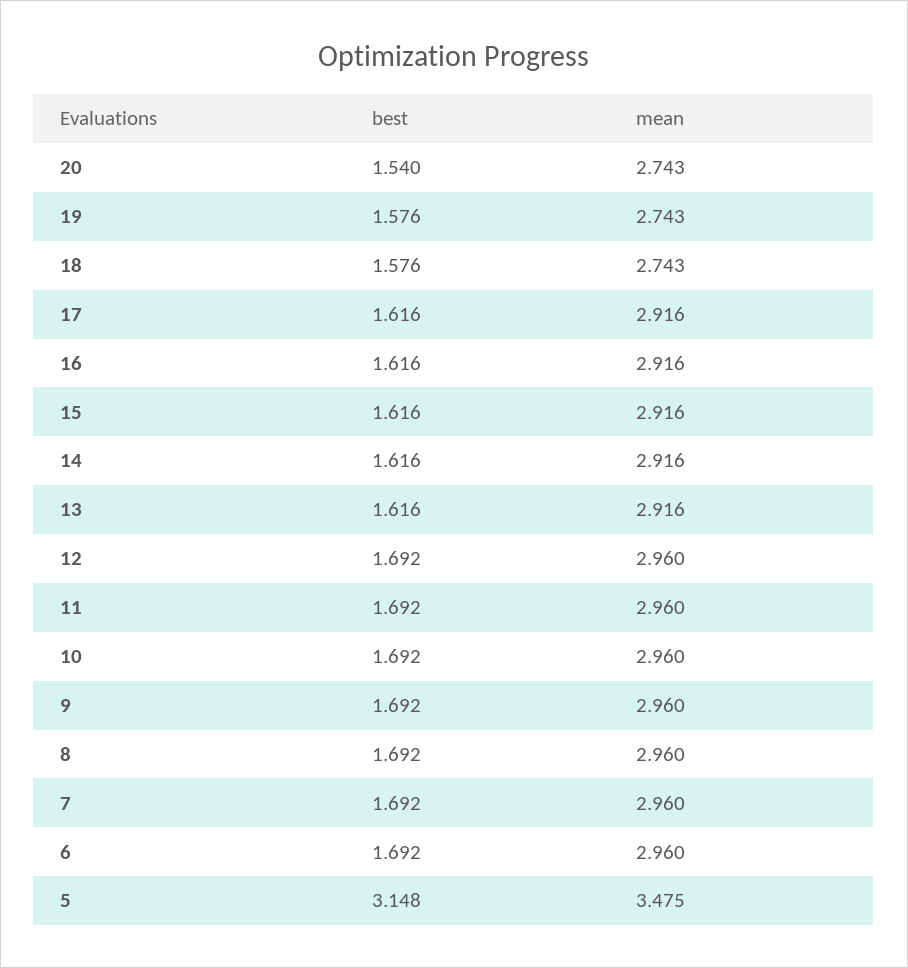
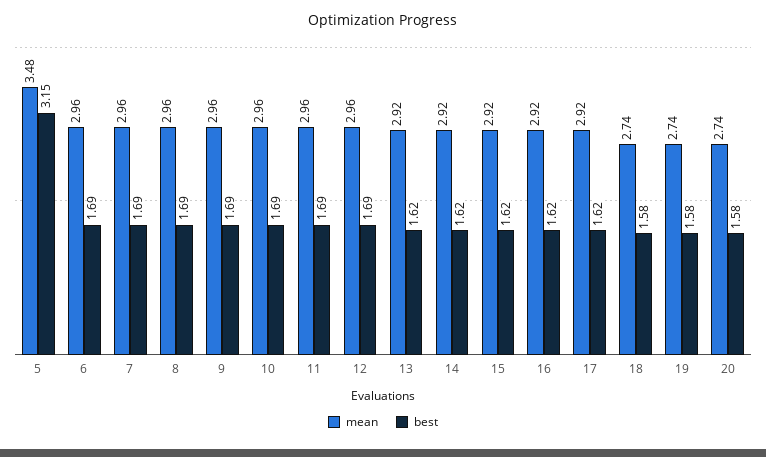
best, 20: 1.54 -> 1.58

